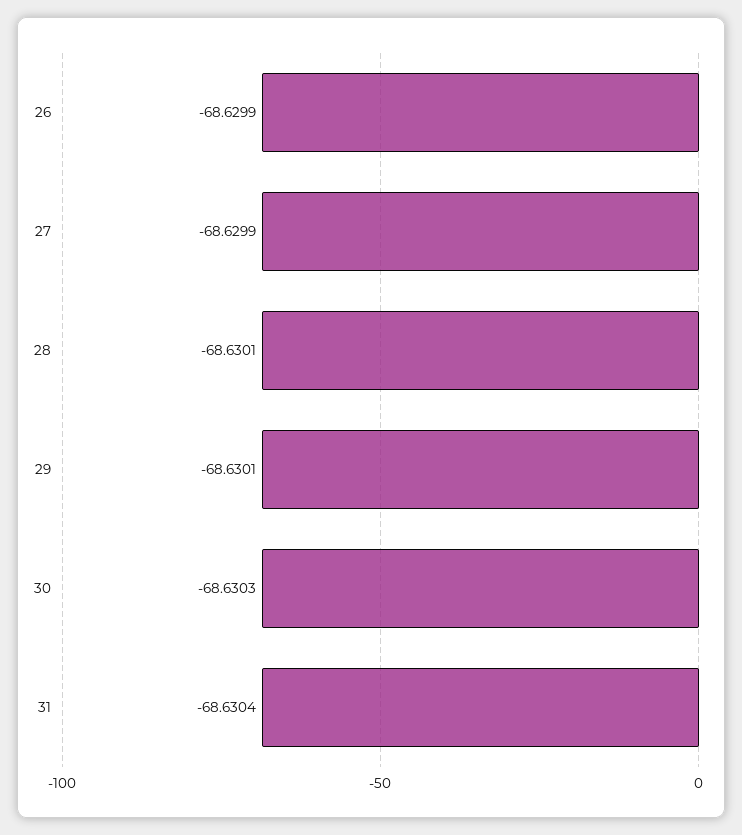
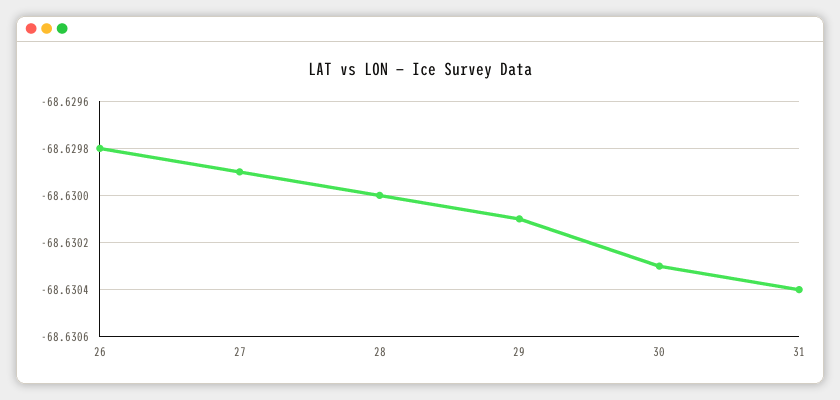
26: -68.6299 -> -68.6298
28: -68.6301 -> -68.63

